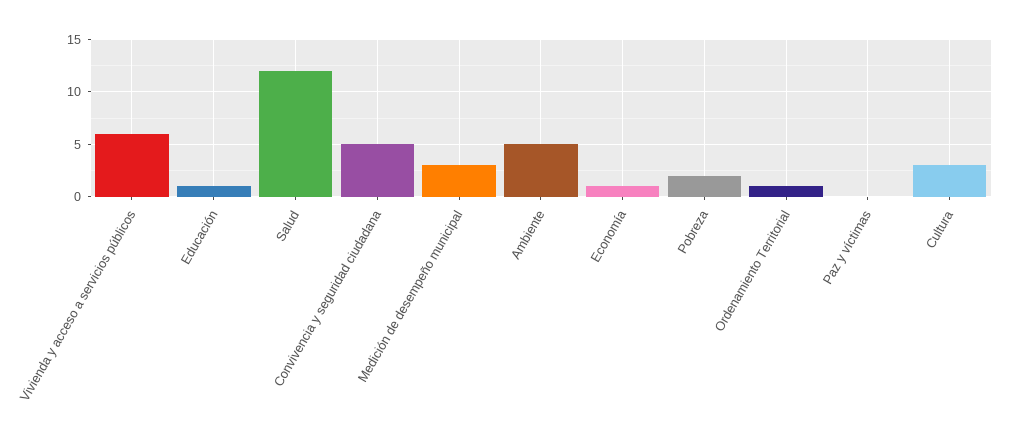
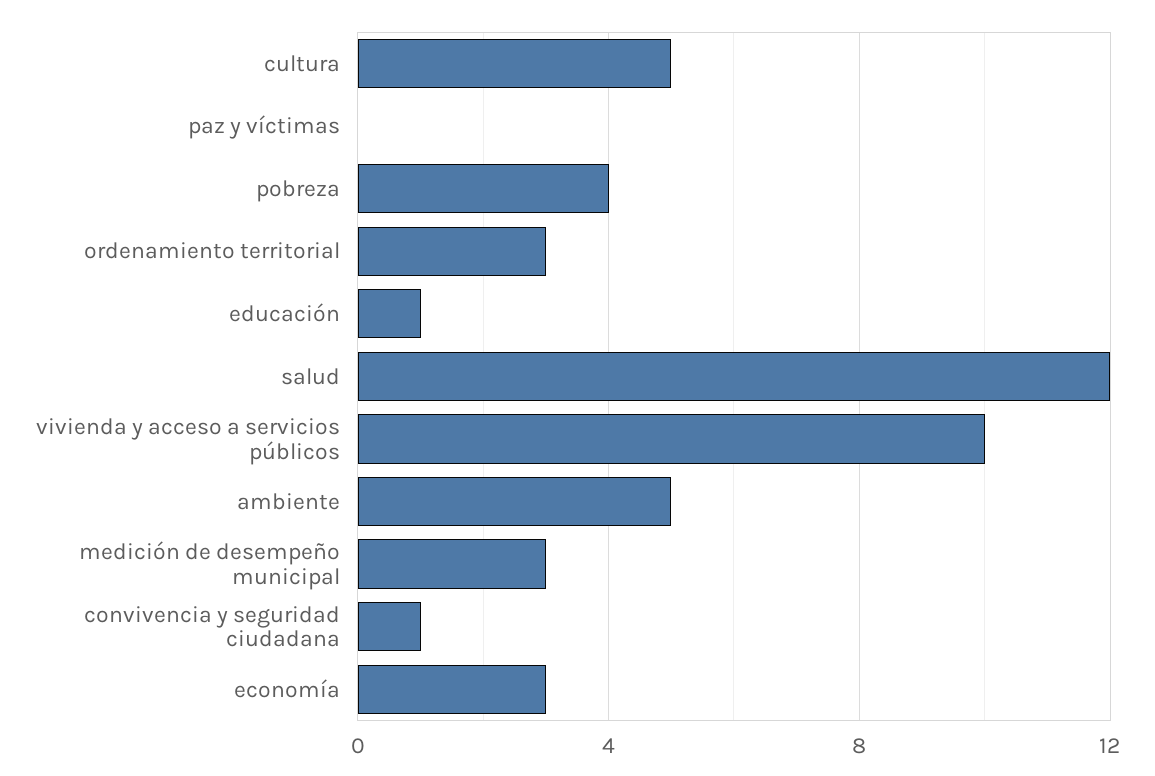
Vivienda y acceso a servicios públicos: 6 -> 10
Convivencia y seguridad ciudadana: 5 -> 1
Economía: 1 -> 3
Pobreza: 2 -> 4
Ordenamiento Territorial: 1 -> 3
Cultura: 3 -> 5

